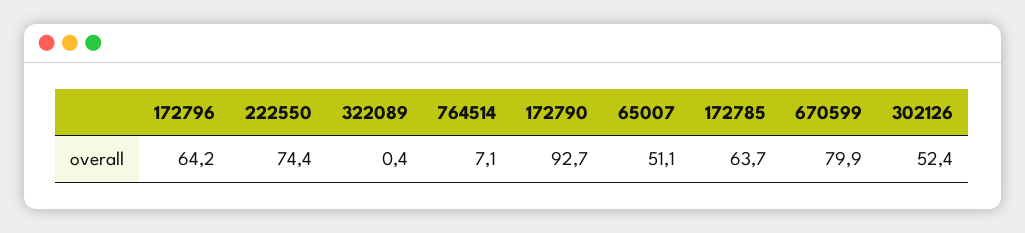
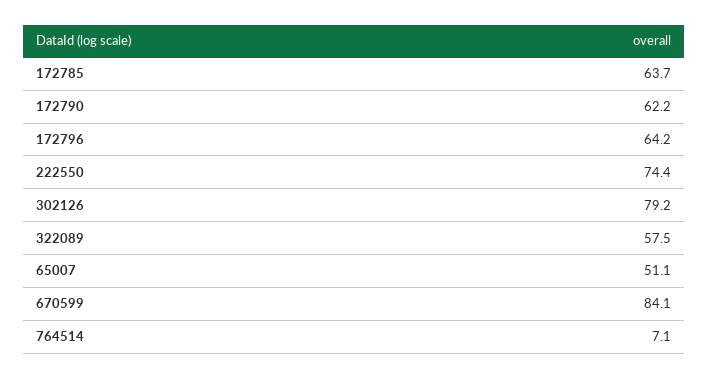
322089: 0.4 -> 57.5
172790: 92.7 -> 62.2
670599: 79.9 -> 84.1
302126: 52.4 -> 79.2

